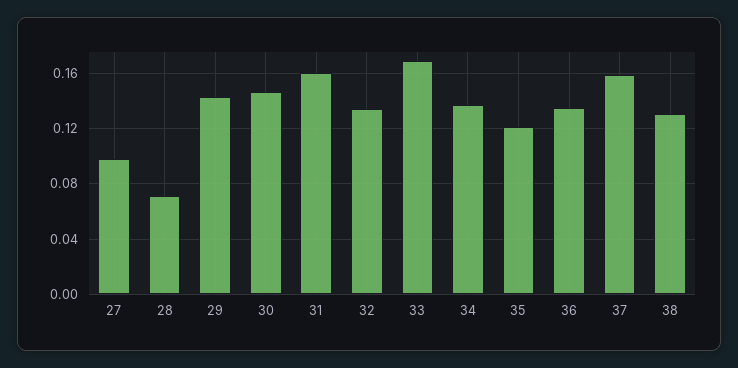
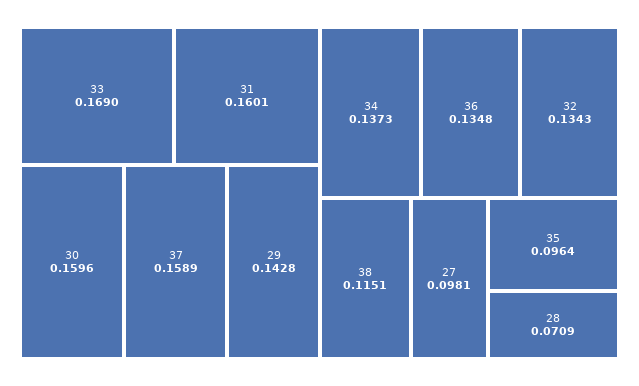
30: 0.145 -> 0.1596
35: 0.12 -> 0.0964
38: 0.13 -> 0.1151

